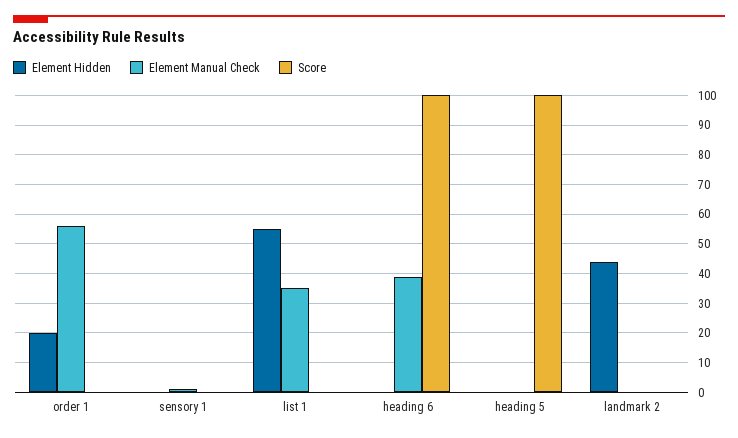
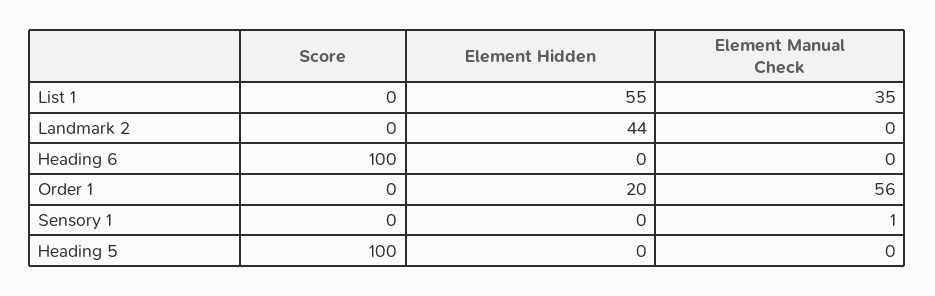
Element Manual Check, heading 6: 40 -> 0

